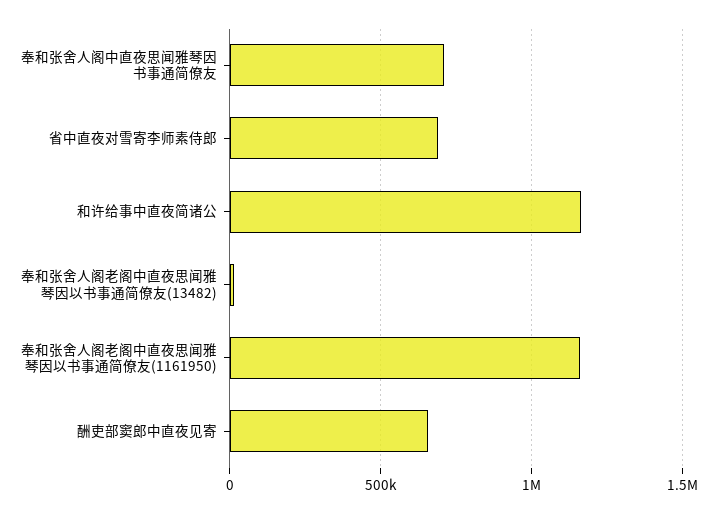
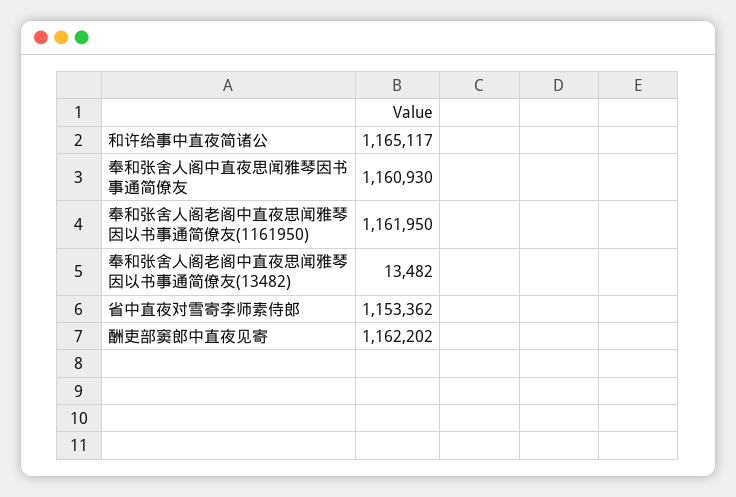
奉和张舍人阁中直夜思闻雅琴因书事通简僚友: 700000 -> 1160930
省中直夜对雪寄李师素侍郎: 700000 -> 1153362
酬吏部窦郎中直夜见寄: 650000 -> 1162202

